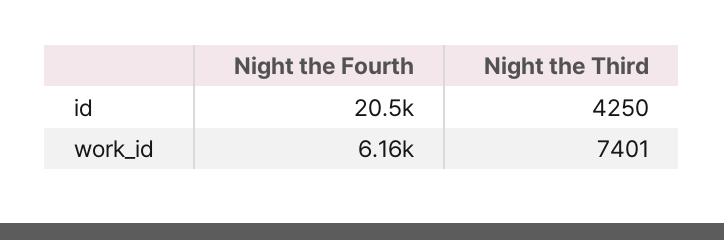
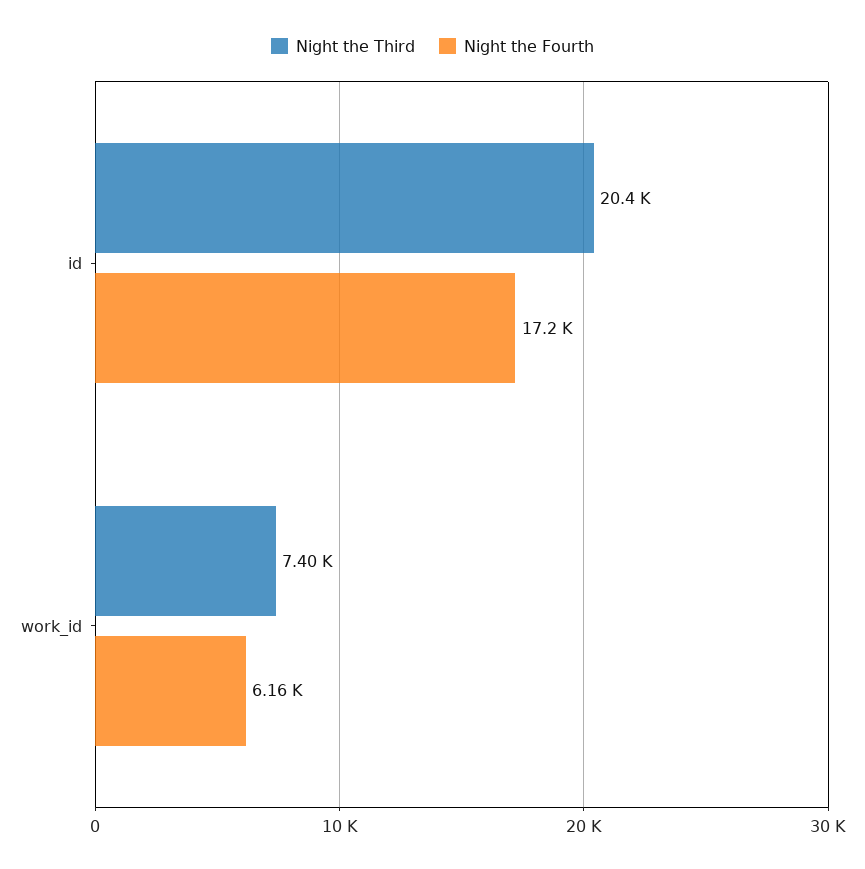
Night the Fourth, id: 20500 -> 17200
Night the Third, id: 4250 -> 20400

